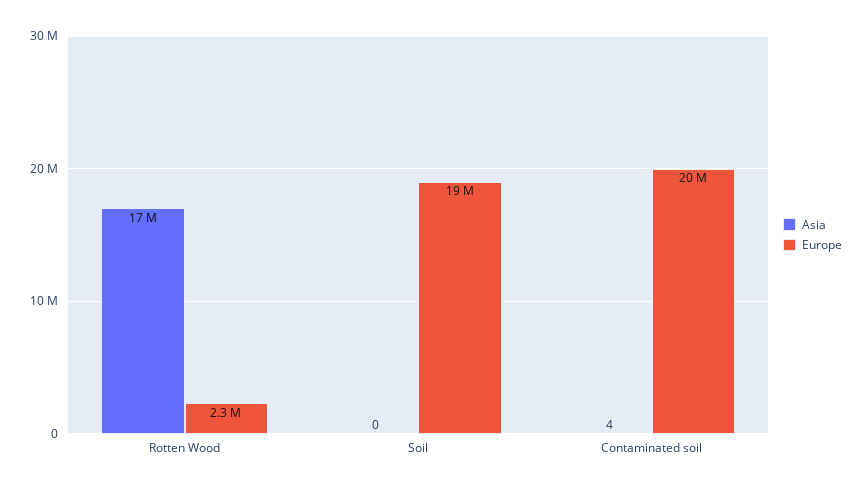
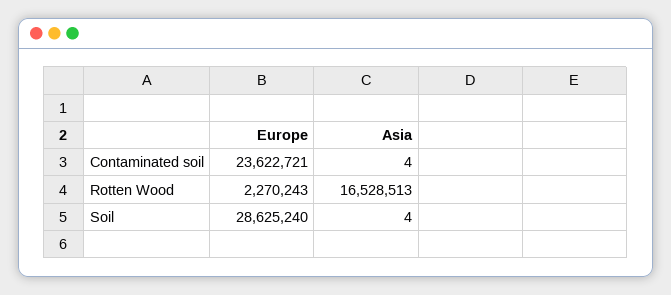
Asia, Soil: 0 -> 4
Europe, Soil: 19000000 -> 28625240
Europe, Contaminated soil: 20000000 -> 23622721

